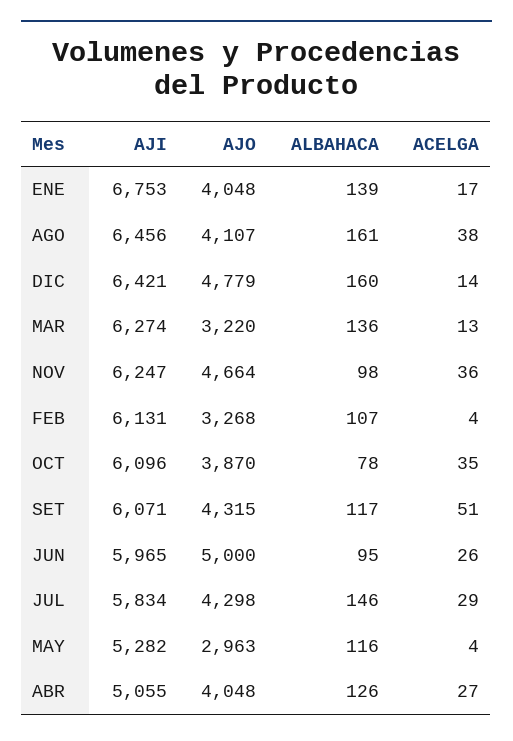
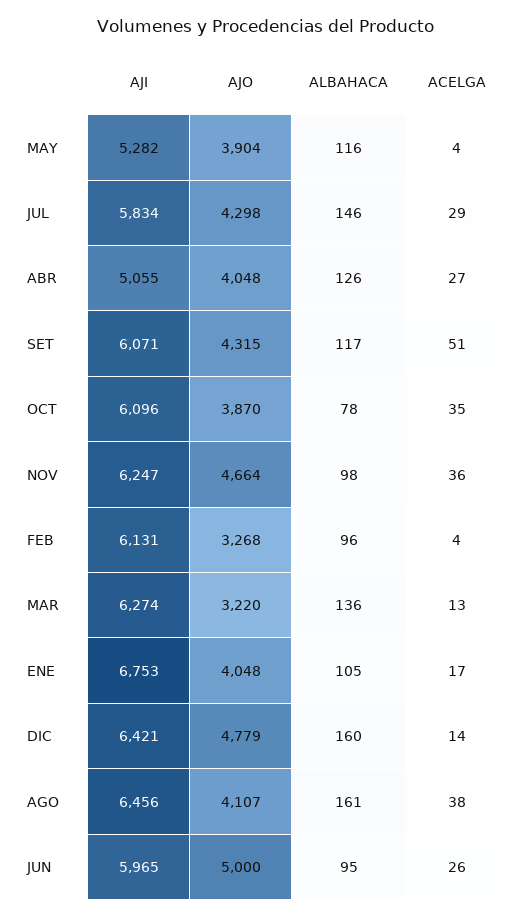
ALBAHACA, ENE: 139 -> 105
ALBAHACA, FEB: 107 -> 96
AJO, MAY: 2963 -> 3904

